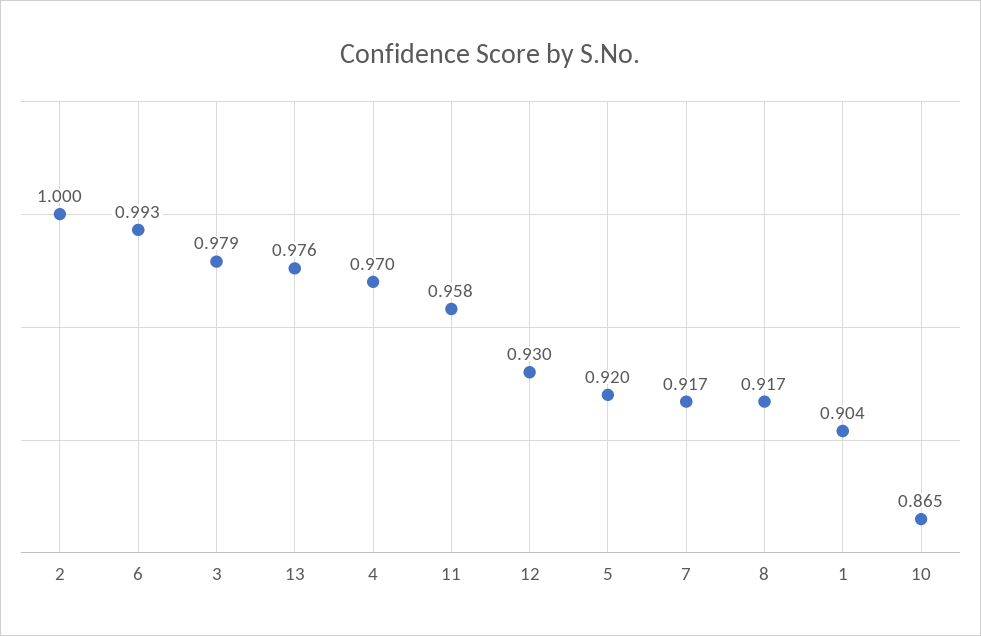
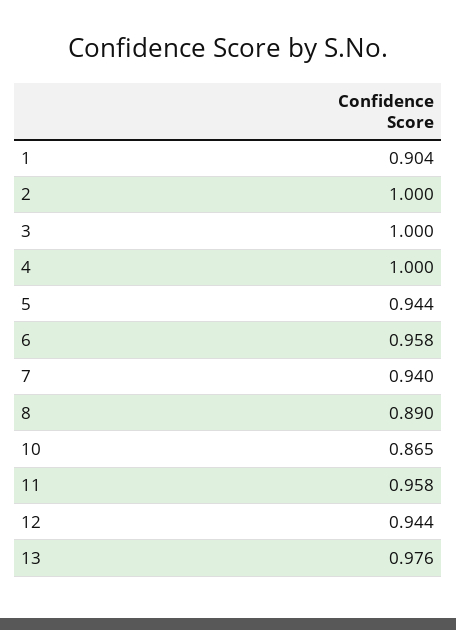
6: 0.993 -> 0.958
3: 0.979 -> 1
4: 0.97 -> 1
12: 0.93 -> 0.944
5: 0.92 -> 0.944
7: 0.917 -> 0.94
8: 0.917 -> 0.89

